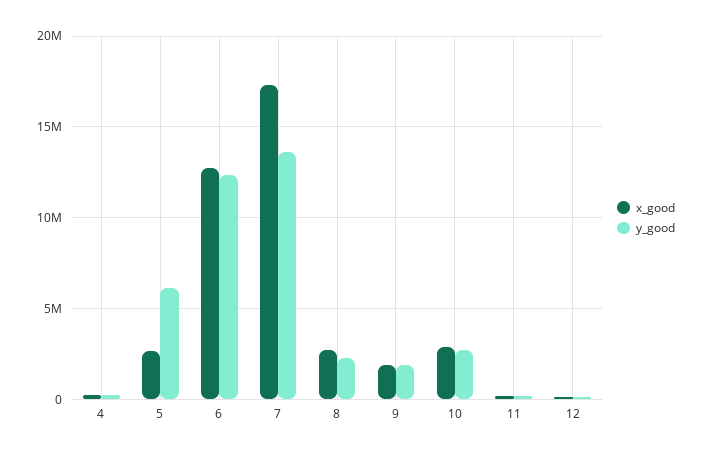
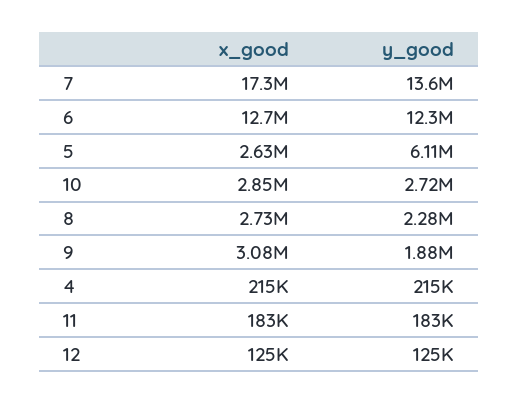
x_good, 9: 2000000 -> 3080000

